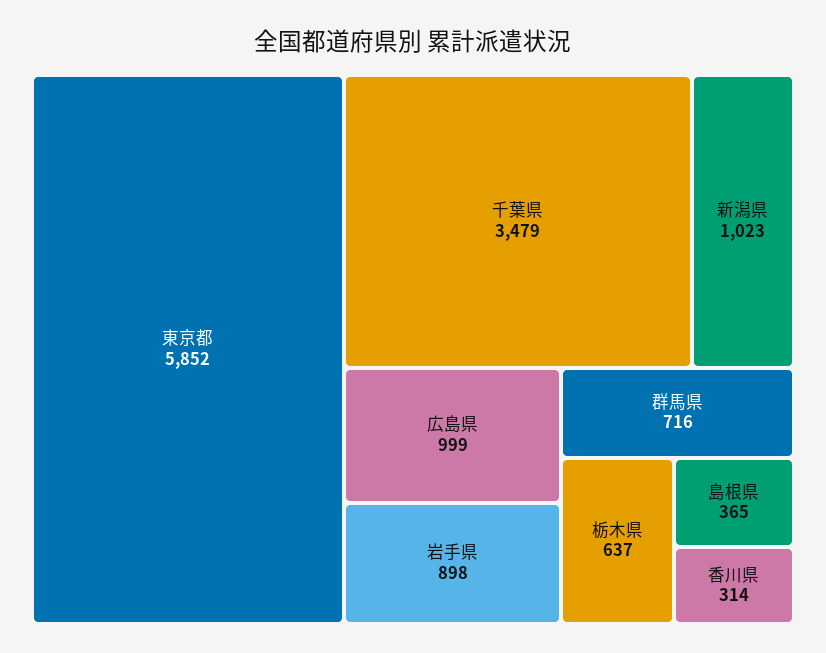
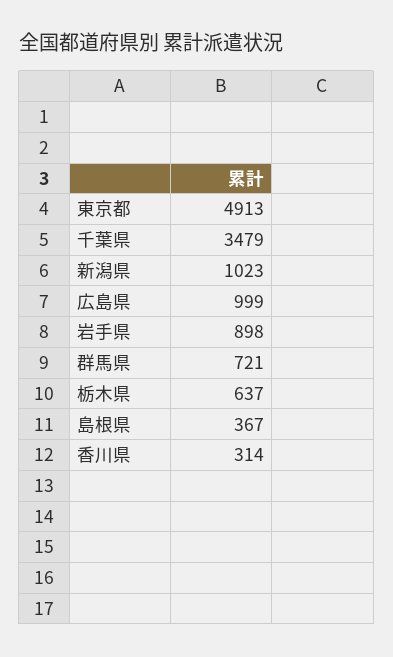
東京都: 5852 -> 4913
群馬県: 716 -> 721
島根県: 365 -> 367

